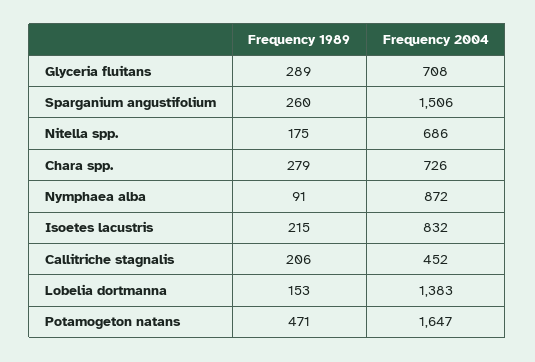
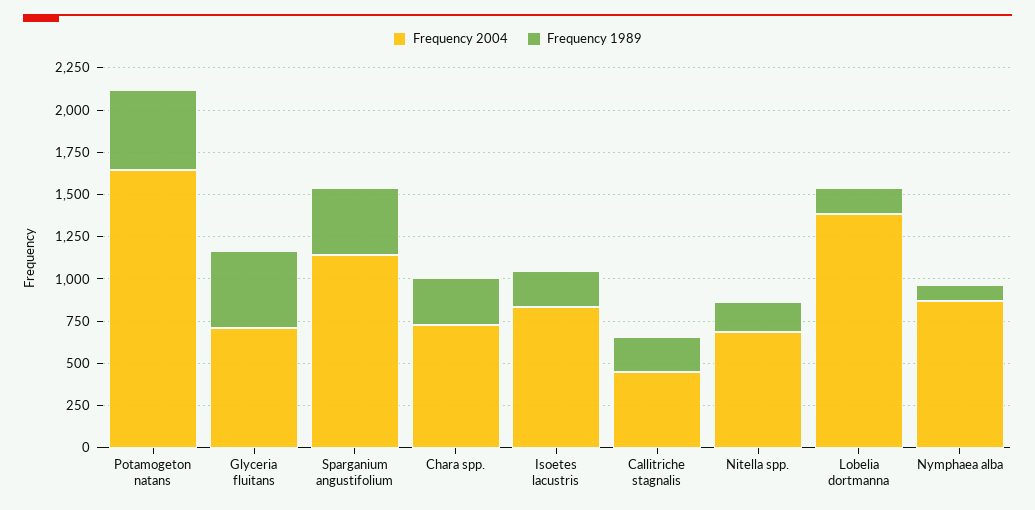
Frequency 1989, Glyceria fluitans: 289 -> 450
Frequency 1989, Sparganium angustifolium: 260 -> 400
Frequency 2004, Sparganium angustifolium: 1506 -> 1150

